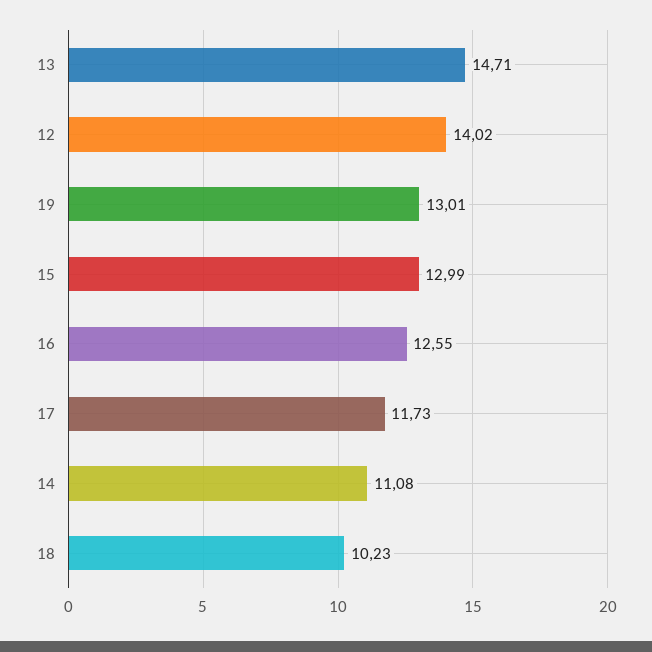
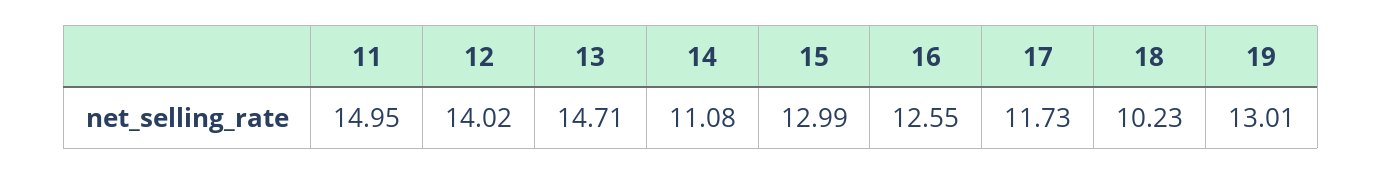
11: none -> 14.95

